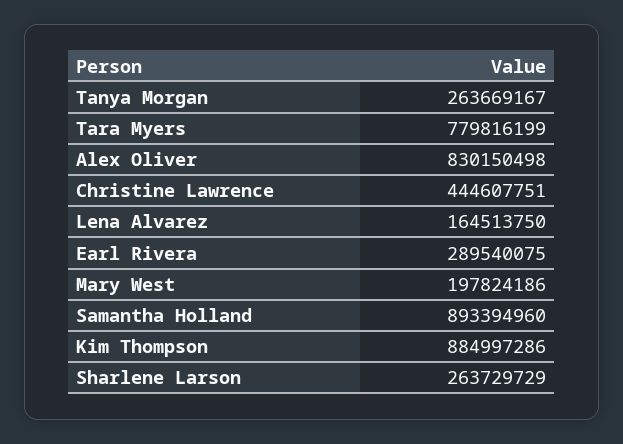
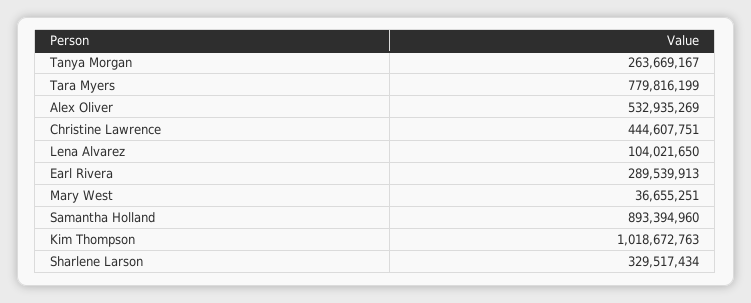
Alex Oliver: 830150498 -> 532935269
Lena Alvarez: 164513750 -> 104021650
Earl Rivera: 289540075 -> 289539913
Mary West: 197824186 -> 36655251
Kim Thompson: 884997286 -> 1018672763
Sharlene Larson: 263729729 -> 329517434

